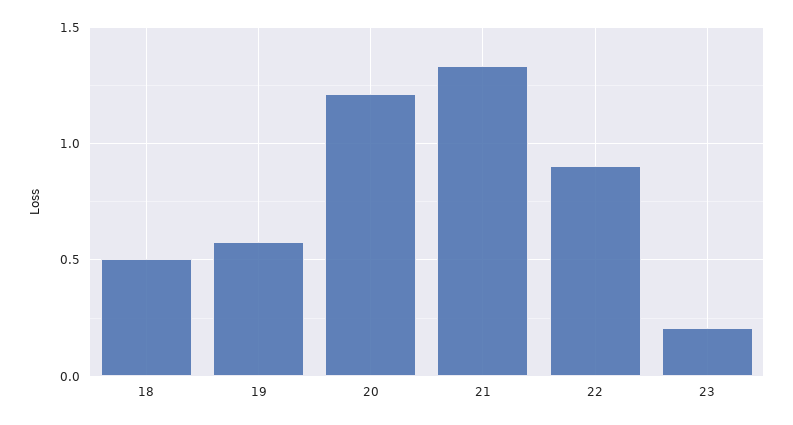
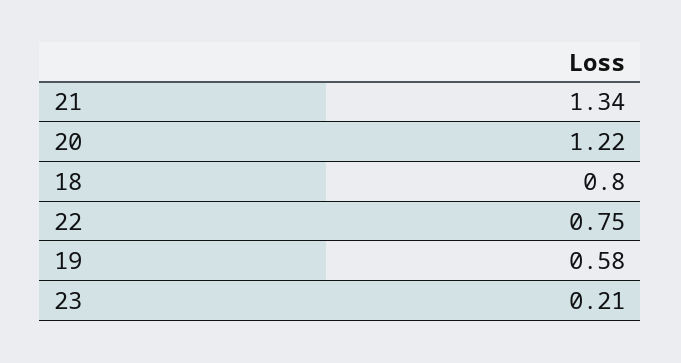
18: 0.5 -> 0.8
22: 0.9 -> 0.75

